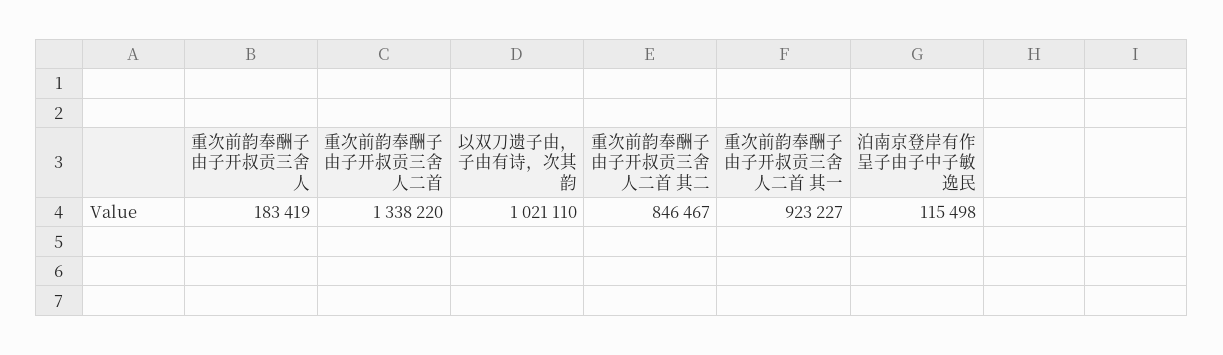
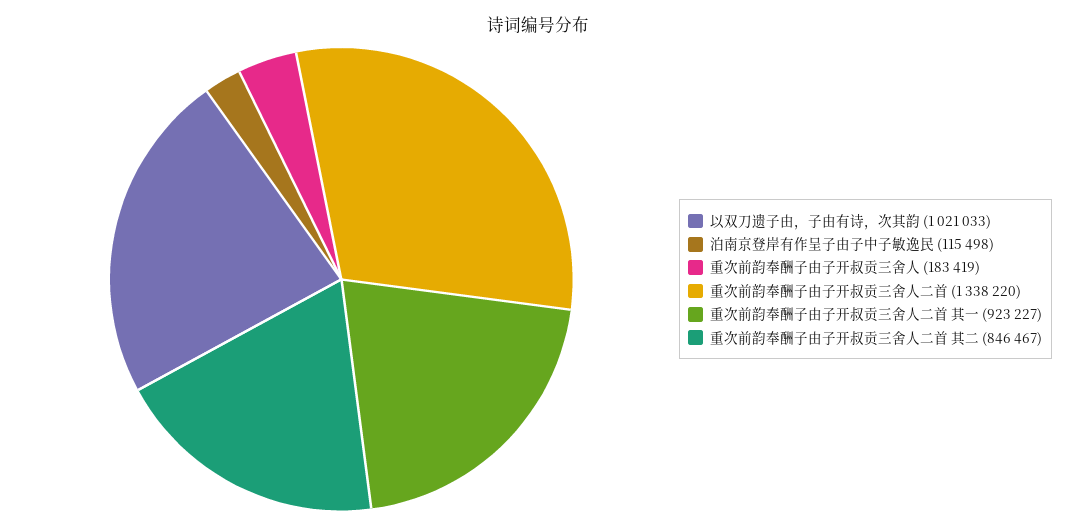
以双刀遗子由，子由有诗，次其韵: 1021110 -> 1021033

